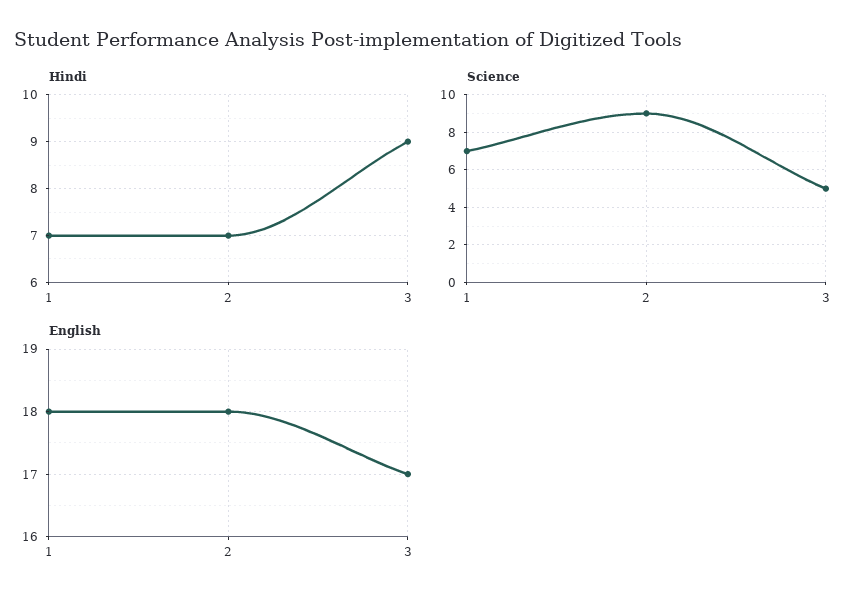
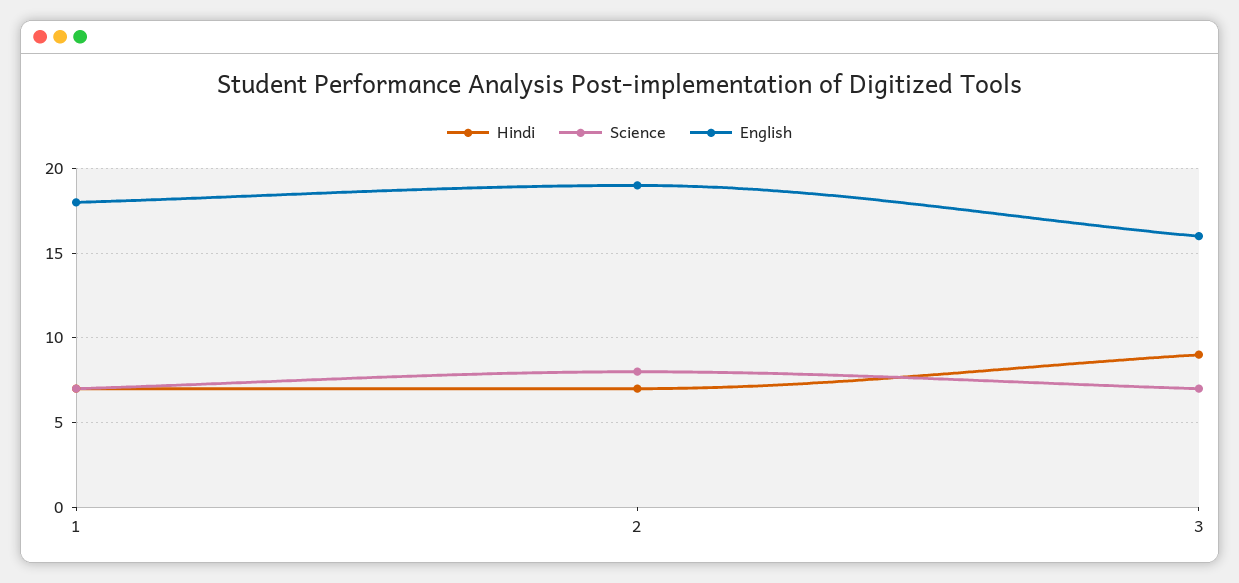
Science, 2: 9 -> 8
Science, 3: 5 -> 7
English, 2: 18 -> 19
English, 3: 17 -> 16

